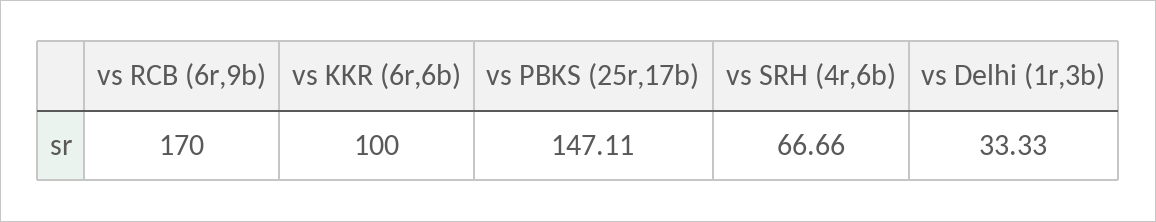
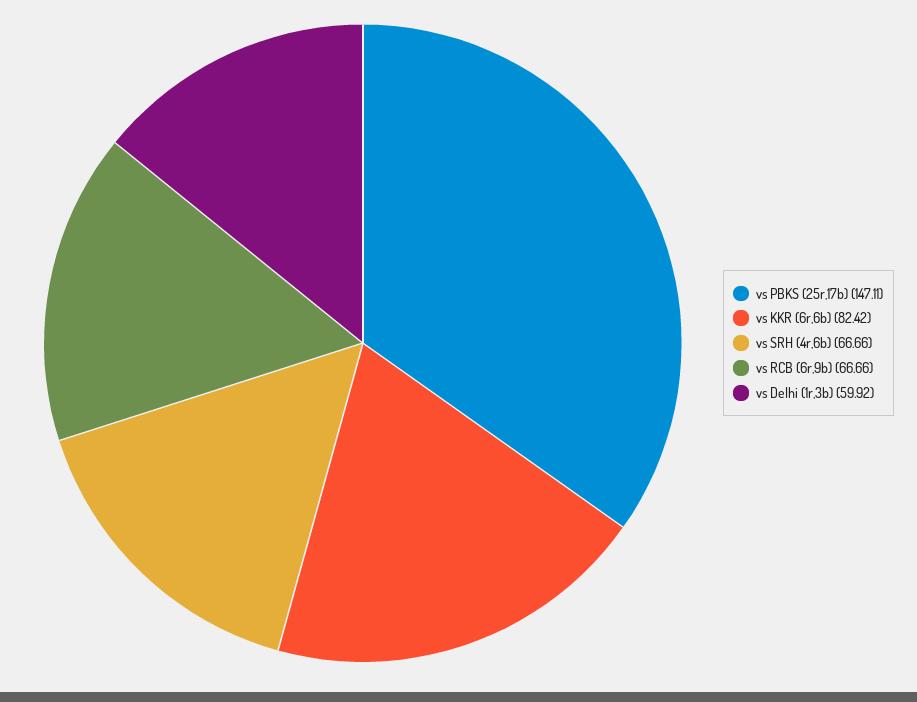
vs RCB (6r,9b): 170 -> 66.66
vs KKR (6r,6b): 100 -> 82.42
vs Delhi (1r,3b): 33.33 -> 59.92

